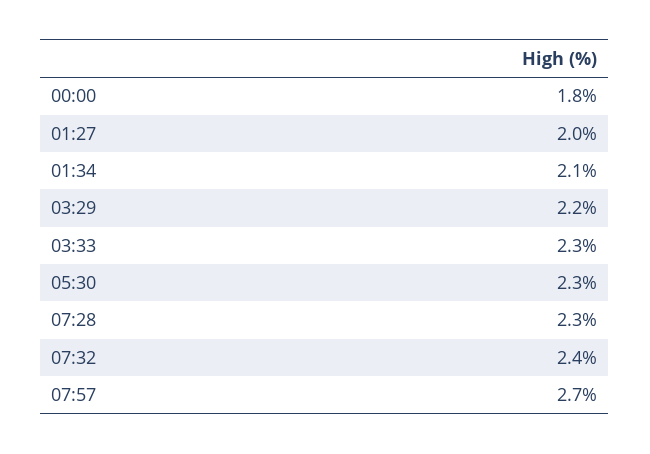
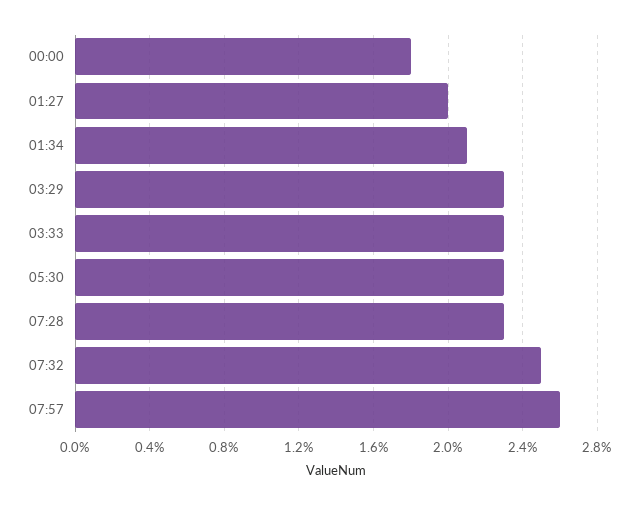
03:29: 2.2 -> 2.3
07:32: 2.4 -> 2.5
07:57: 2.7 -> 2.6

